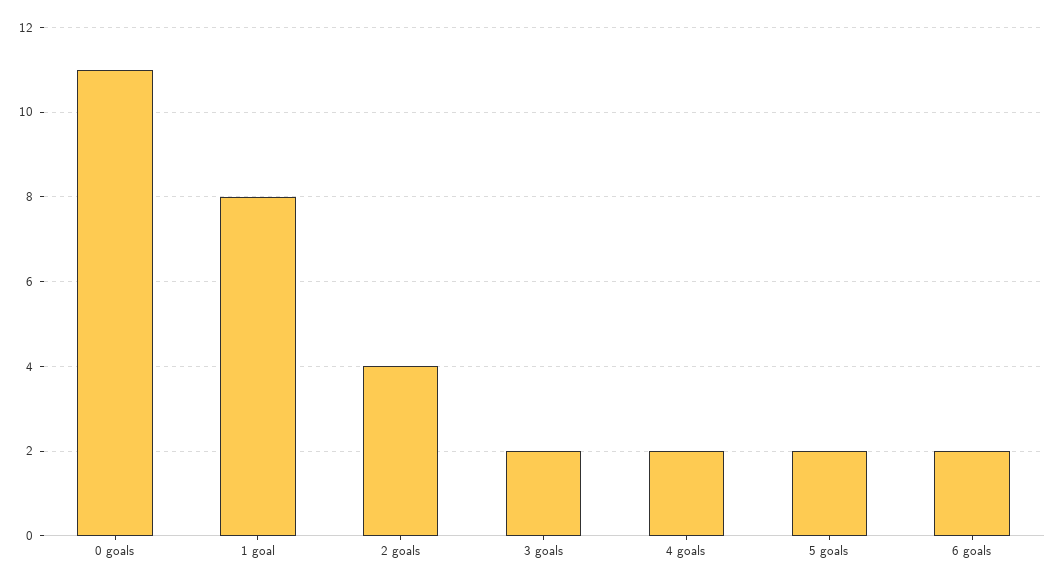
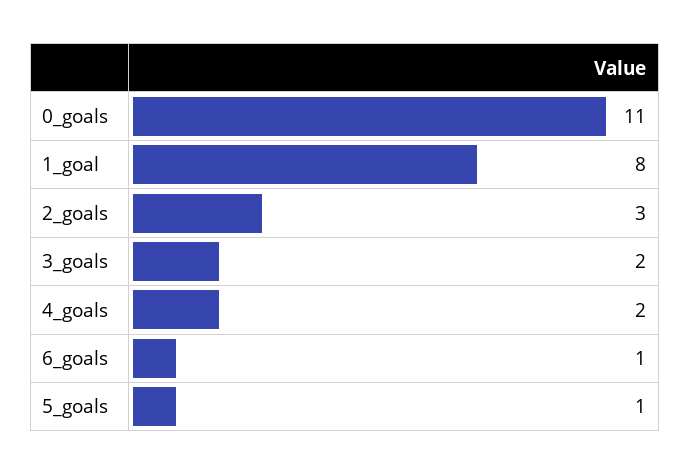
2 goals: 4 -> 3
5 goals: 2 -> 1
6 goals: 2 -> 1

